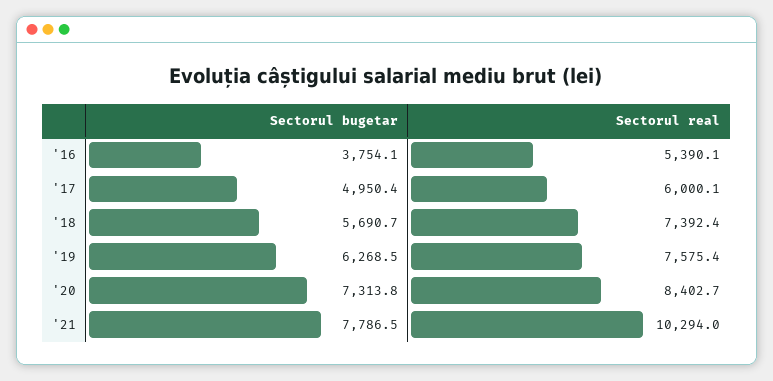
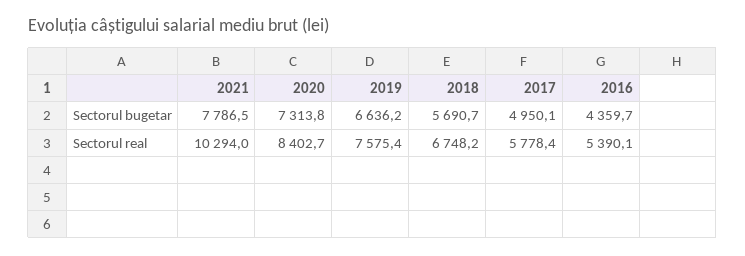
Sectorul bugetar, '16: 3754.1 -> 4359.7
Sectorul bugetar, '17: 4950.4 -> 4950.1
Sectorul real, '17: 6000.1 -> 5778.4
Sectorul real, '18: 7392.4 -> 6748.2
Sectorul bugetar, '19: 6268.5 -> 6636.2

